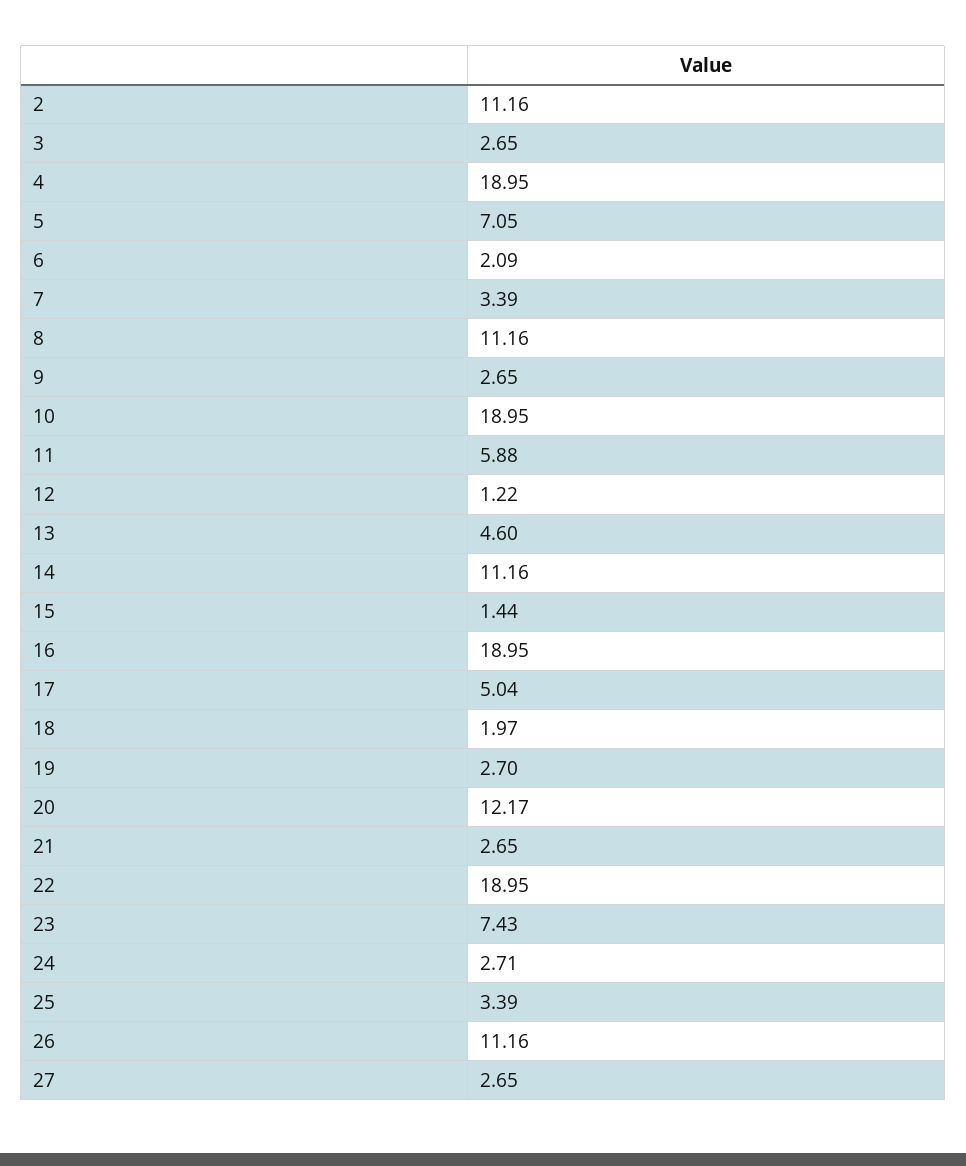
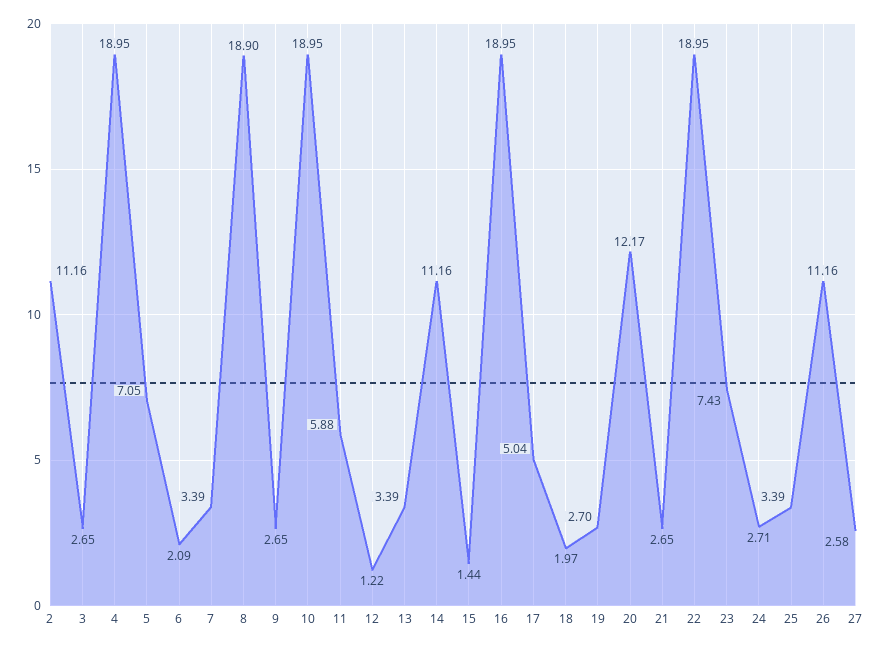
8: 11.16 -> 18.9
13: 4.6 -> 3.39
27: 2.65 -> 2.58

